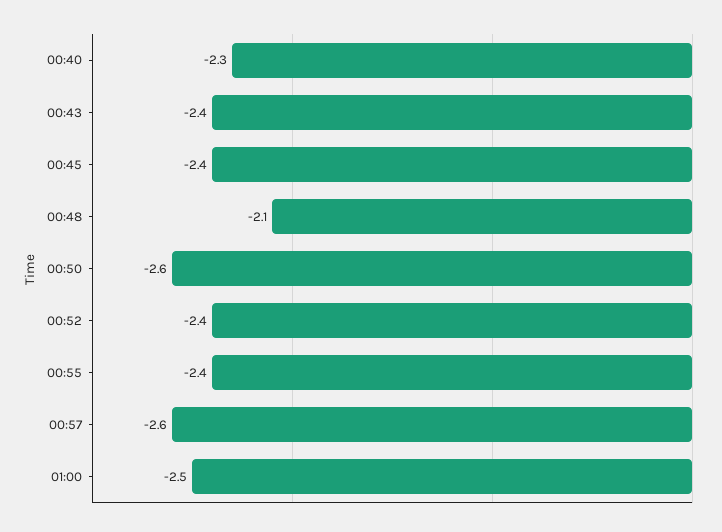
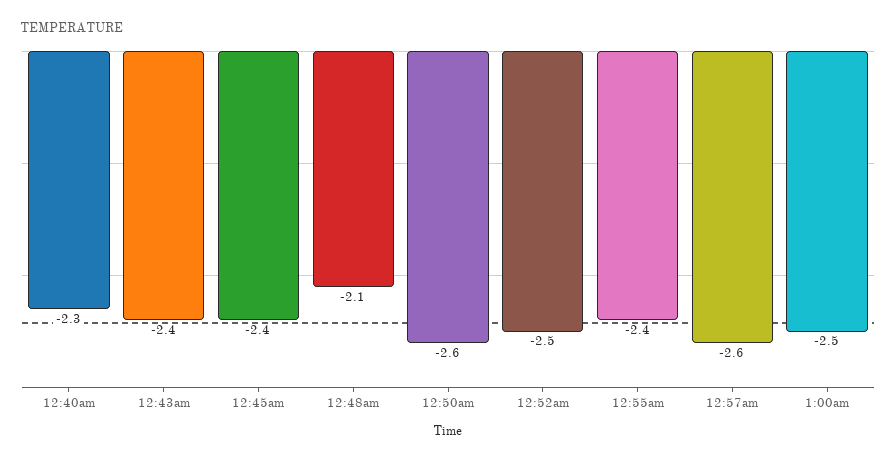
00:52: -2.4 -> -2.5

